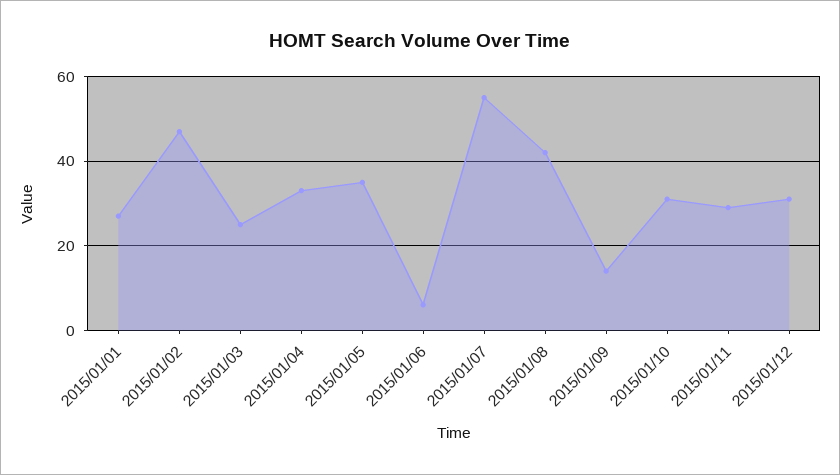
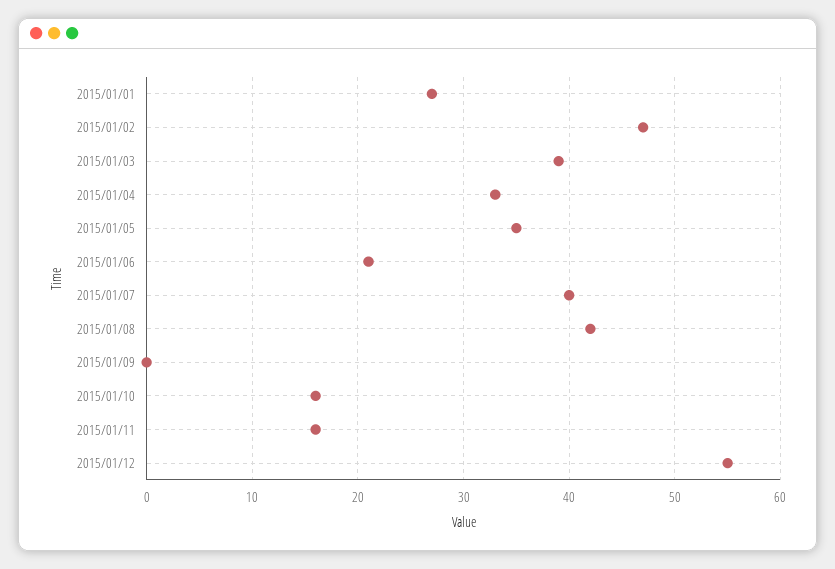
2015/01/03: 25 -> 39
2015/01/06: 5 -> 21
2015/01/07: 55 -> 40
2015/01/09: 15 -> 0
2015/01/10: 30 -> 16
2015/01/11: 30 -> 16
2015/01/12: 30 -> 55

